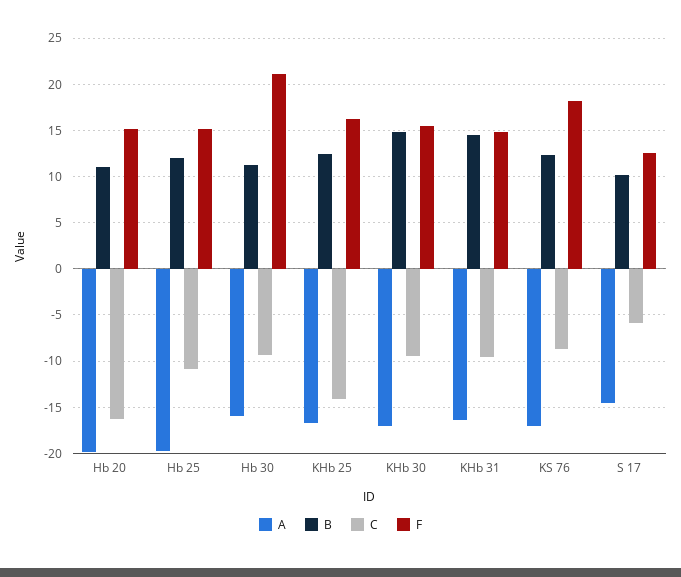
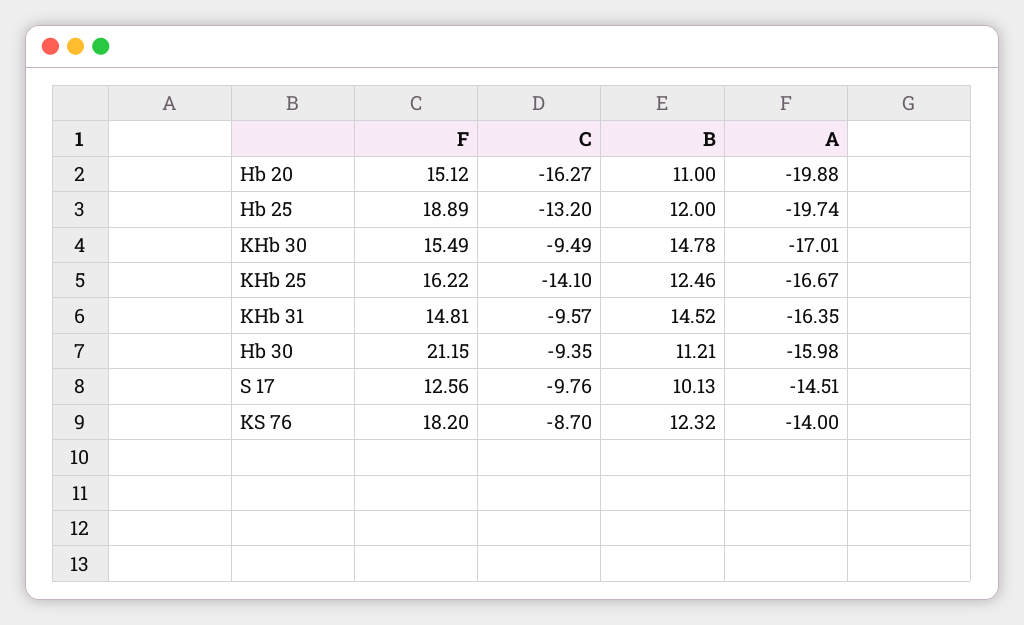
C, Hb 25: -11 -> -13.2
F, Hb 25: 15 -> 18.89
A, KS 76: -17 -> -14
C, S 17: -6 -> -9.76

